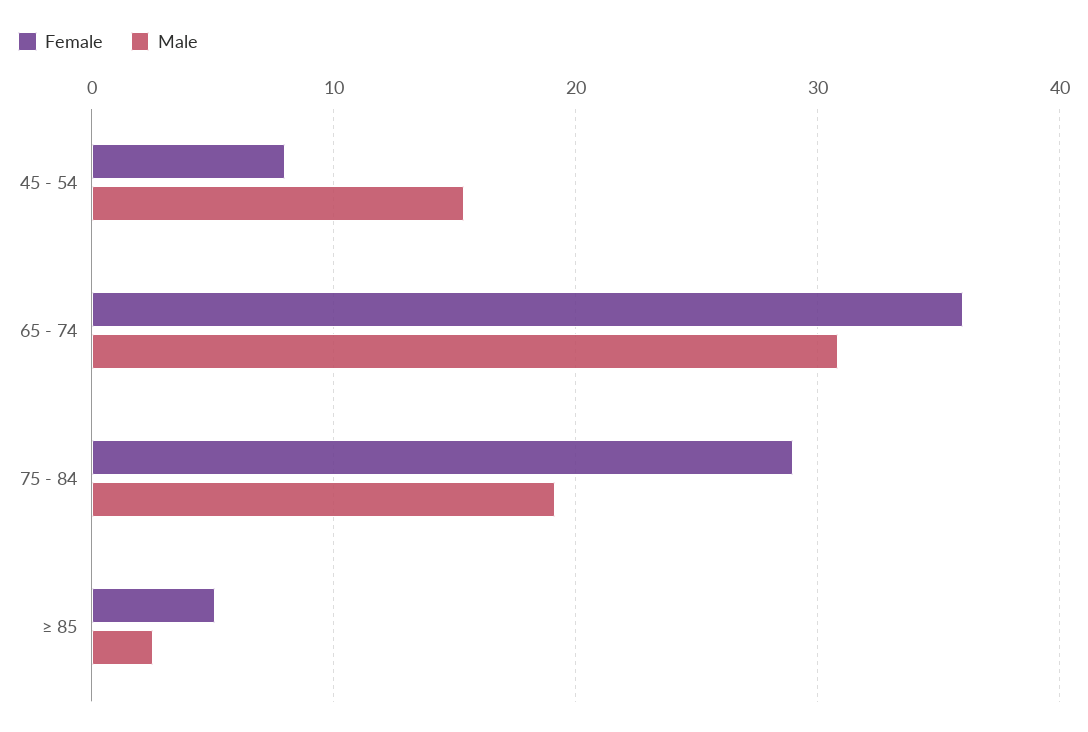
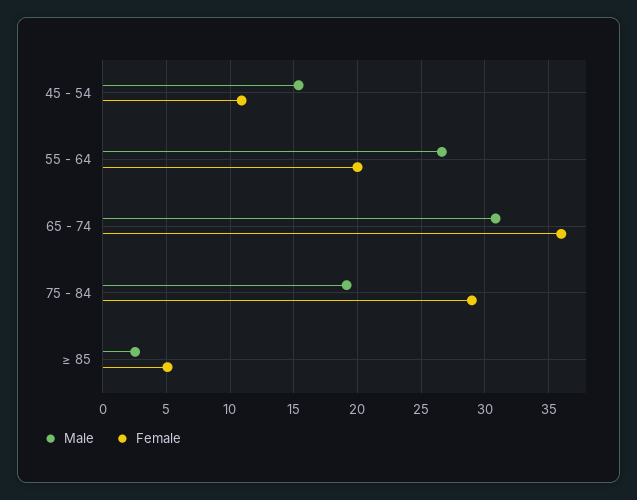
Female, 45 - 54: 8 -> 11
Male, 55 - 64: none -> 26.5
Female, 55 - 64: none -> 20

